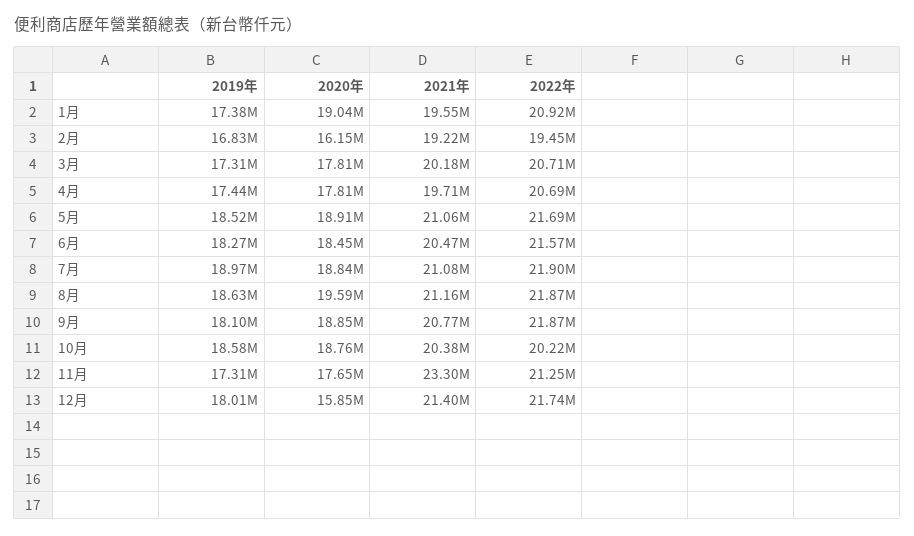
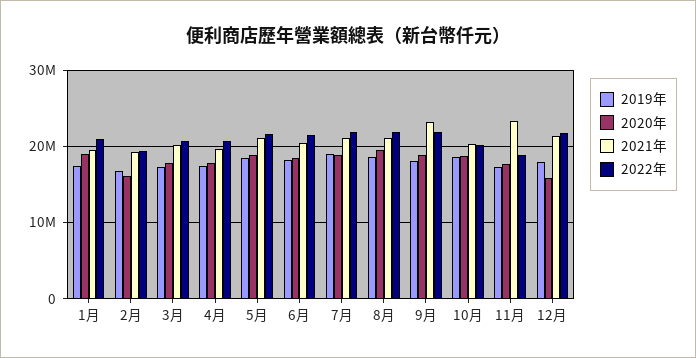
2021年, 9月: 20770000 -> 23000000
2022年, 11月: 21250000 -> 19000000

